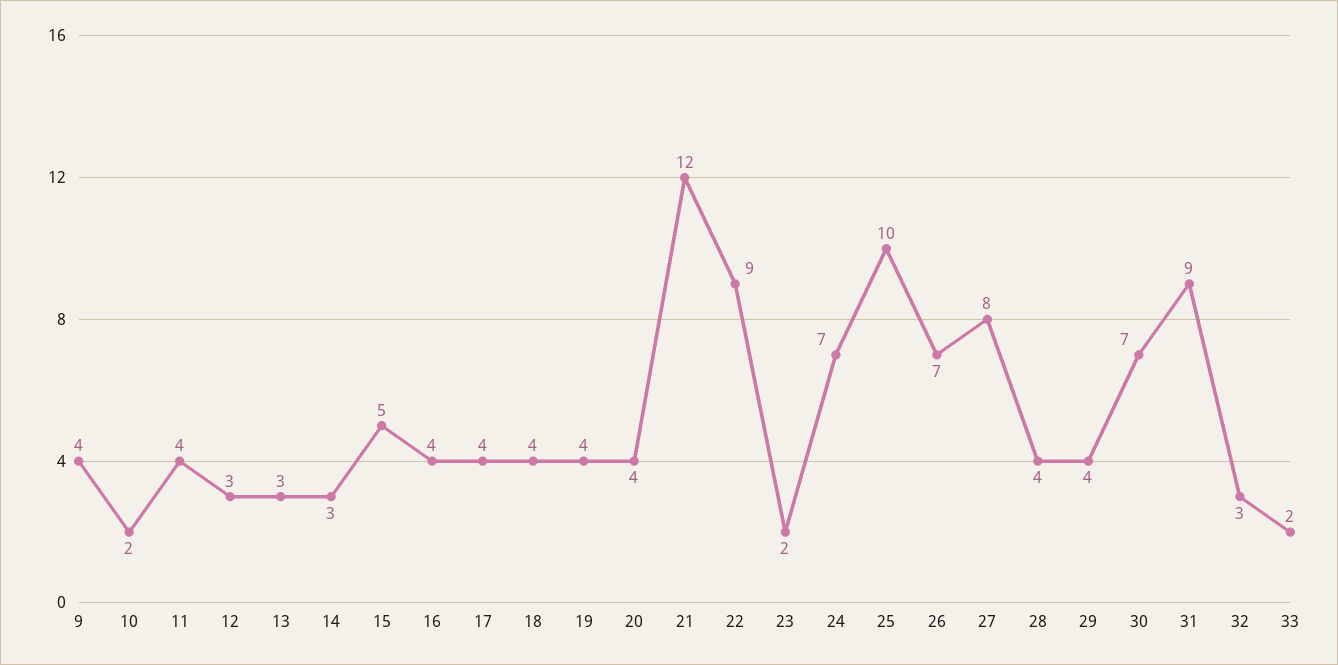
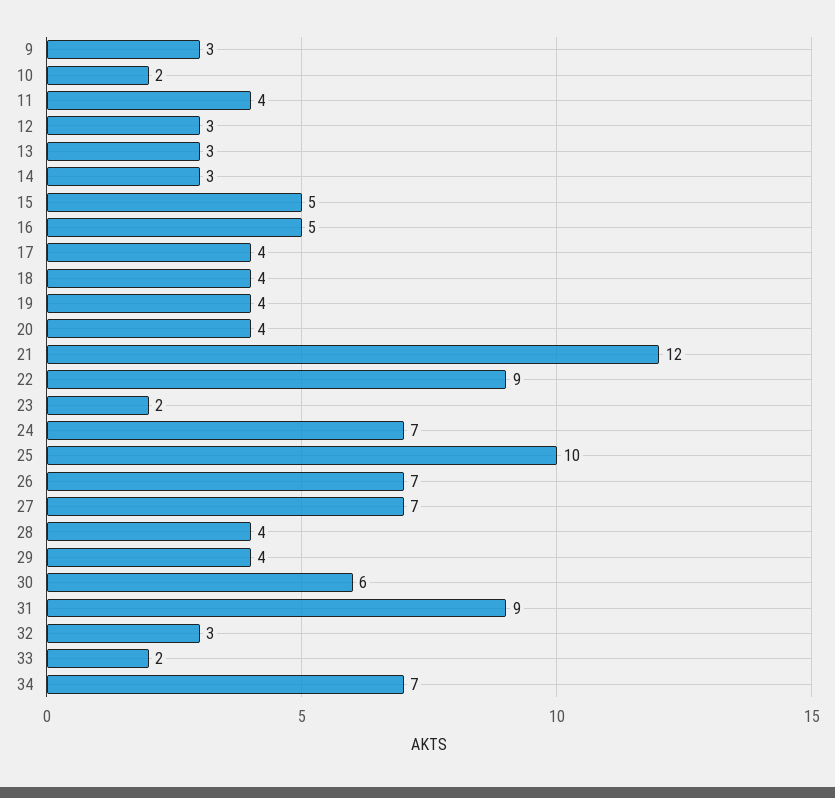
9: 4 -> 3
16: 4 -> 5
27: 8 -> 7
30: 7 -> 6
34: none -> 7

